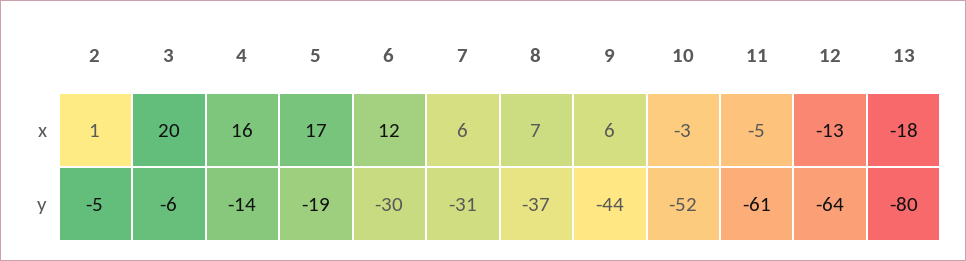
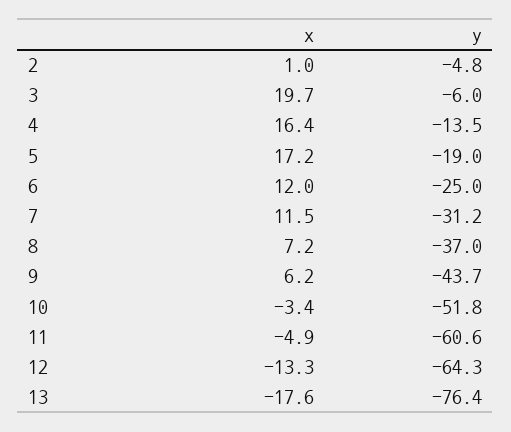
7, x: 6 -> 11.5
6, y: -30 -> -25
13, y: -80 -> -76.4

